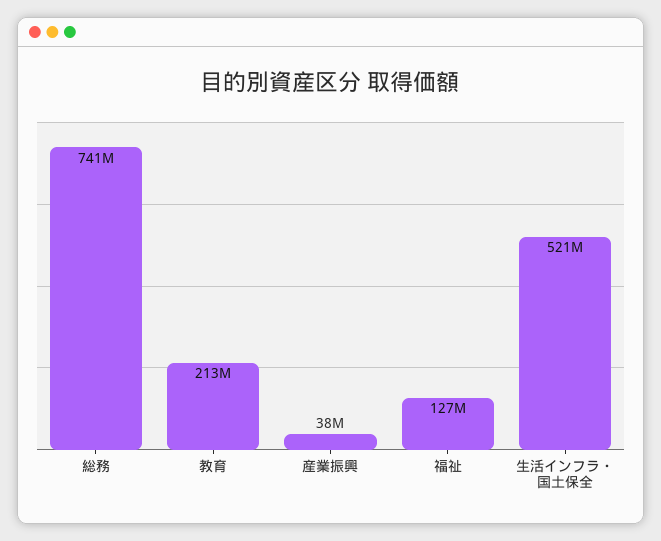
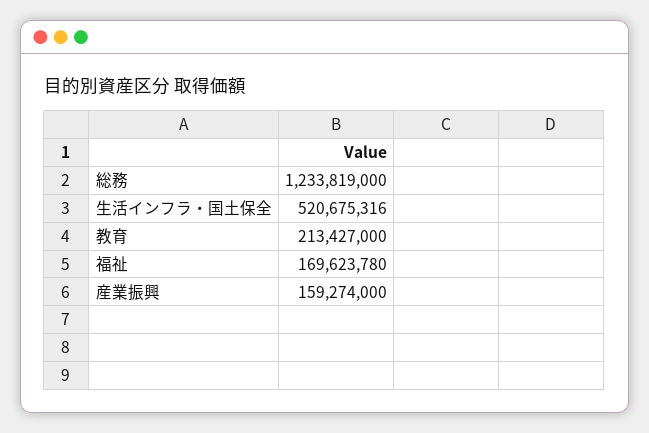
総務: 741000000 -> 1233819000
産業振興: 38000000 -> 159274000
福祉: 127000000 -> 169623780

